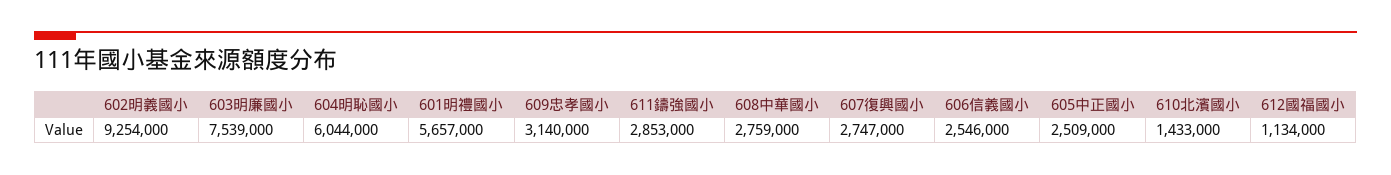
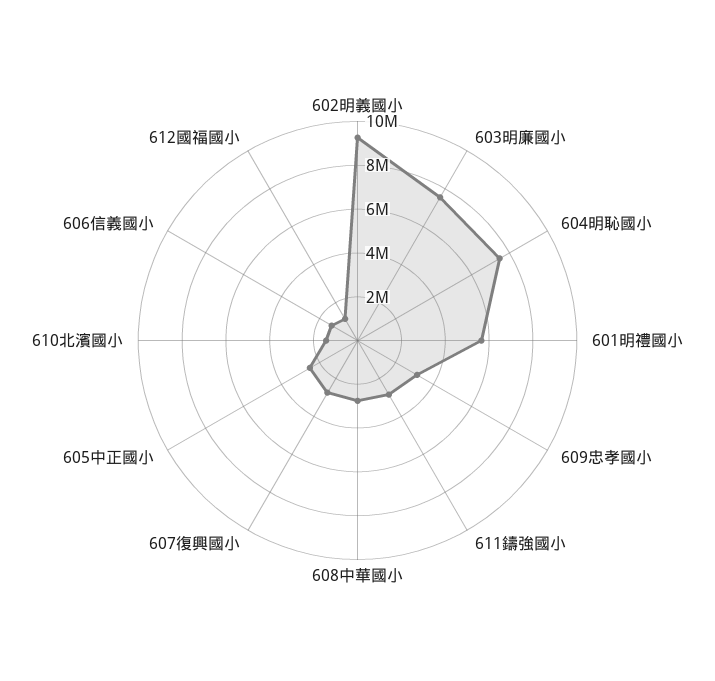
604明恥國小: 6044000 -> 7500000
606信義國小: 2546000 -> 1500000

